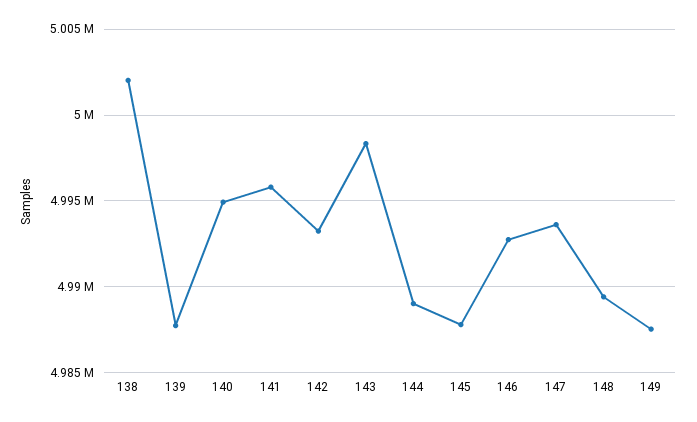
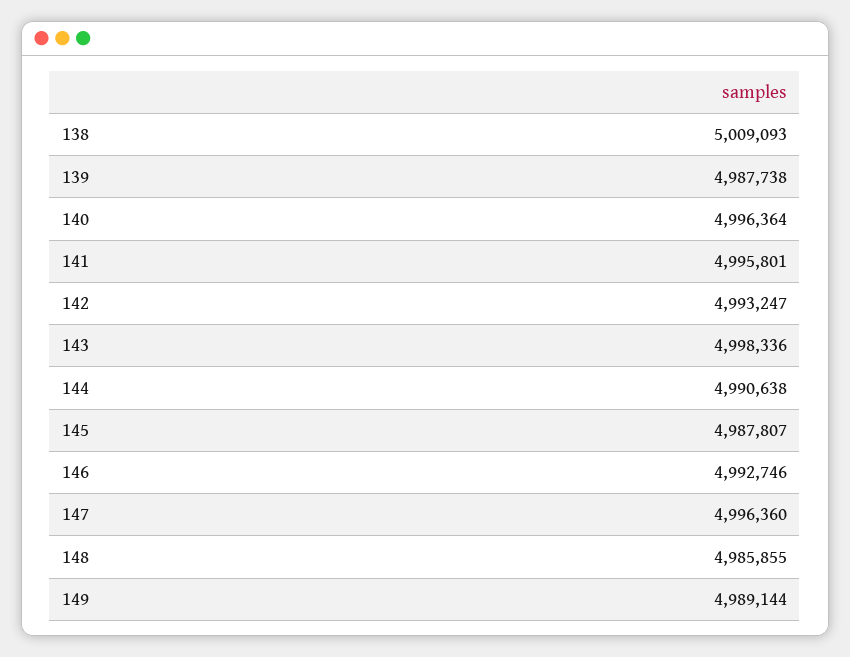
138: 5002000 -> 5009093
140: 4995000 -> 4996364
144: 4989000 -> 4990638
147: 4993500 -> 4996360
148: 4989500 -> 4985855
149: 4987500 -> 4989144

